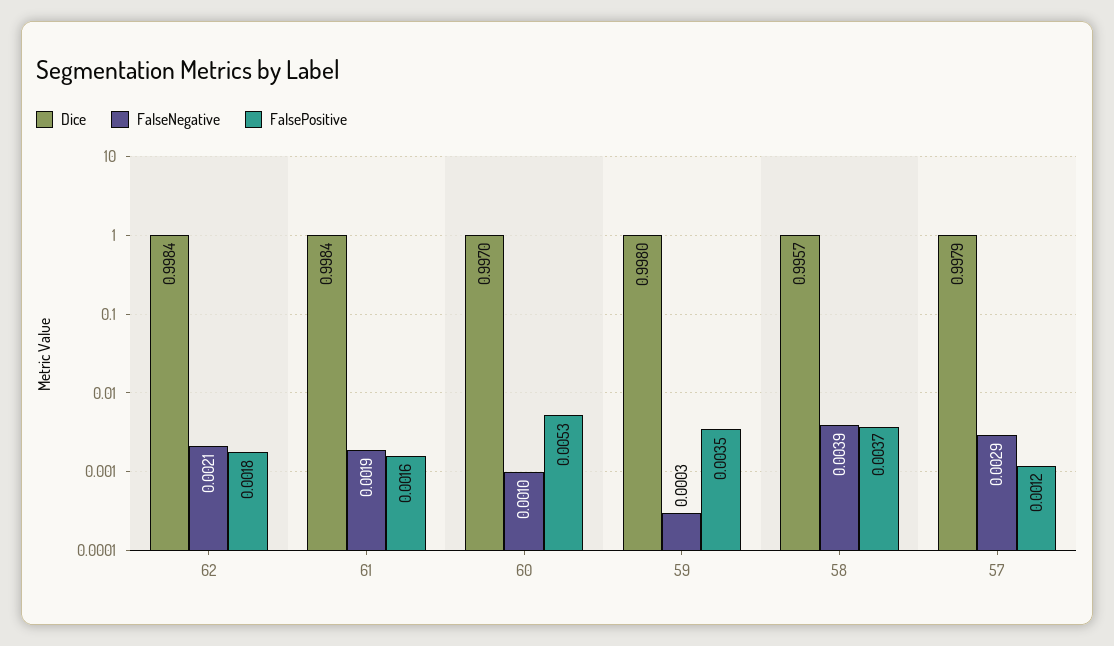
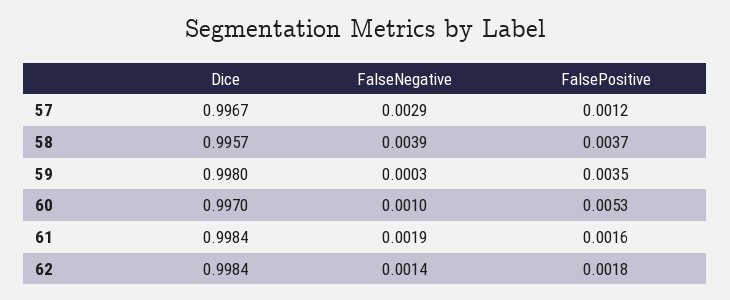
FalseNegative, 62: 0.0021 -> 0.0014
Dice, 57: 0.9979 -> 0.9967

